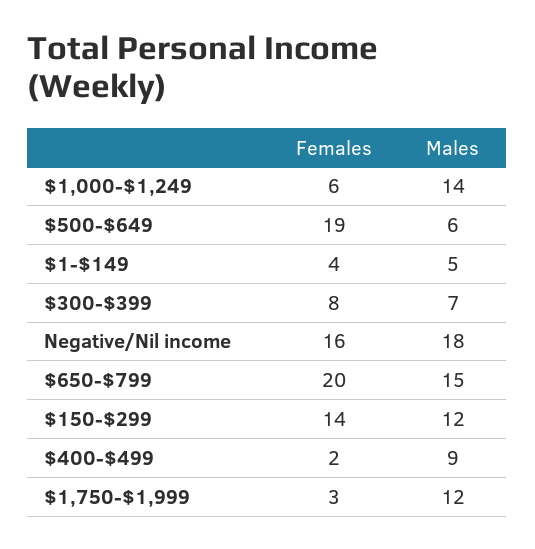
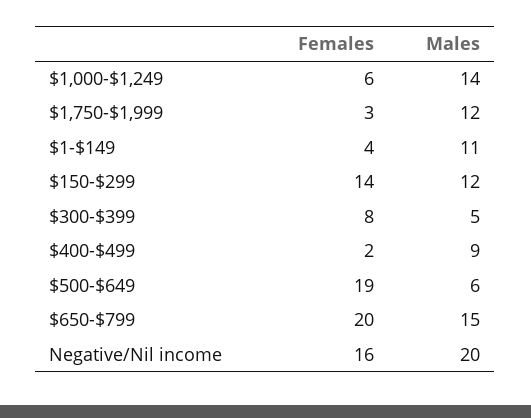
Males, $1-$149: 5 -> 11
Males, $300-$399: 7 -> 5
Males, Negative/Nil income: 18 -> 20

